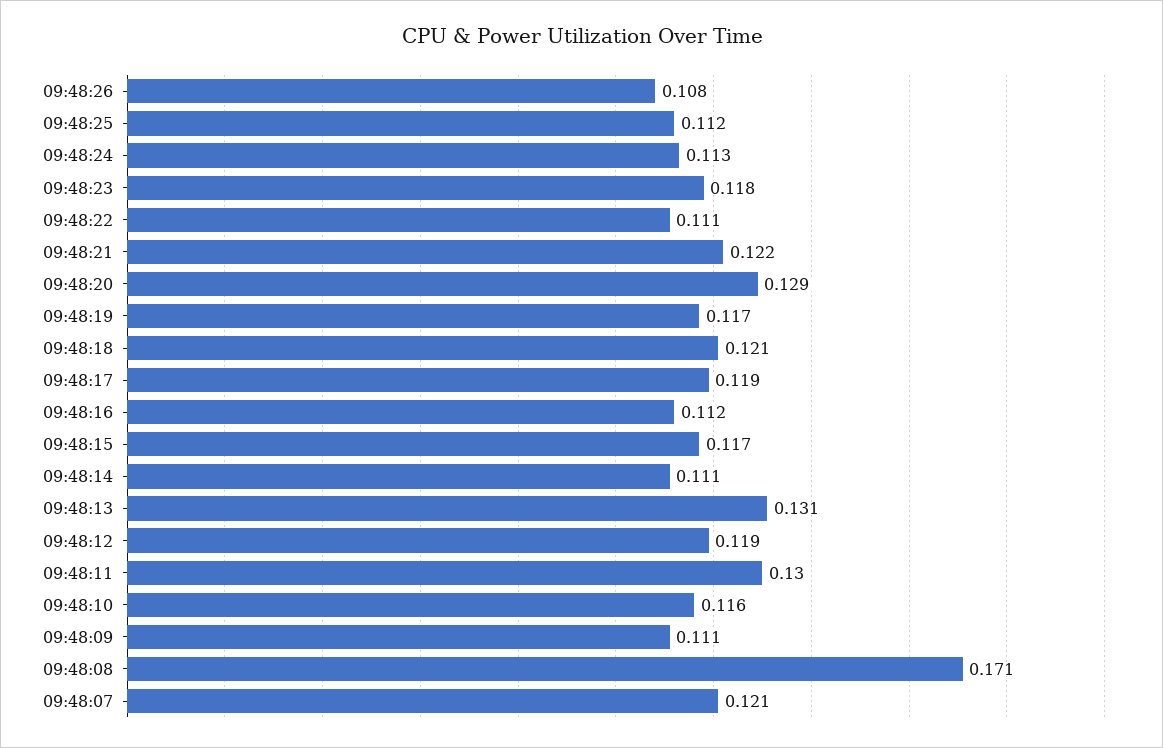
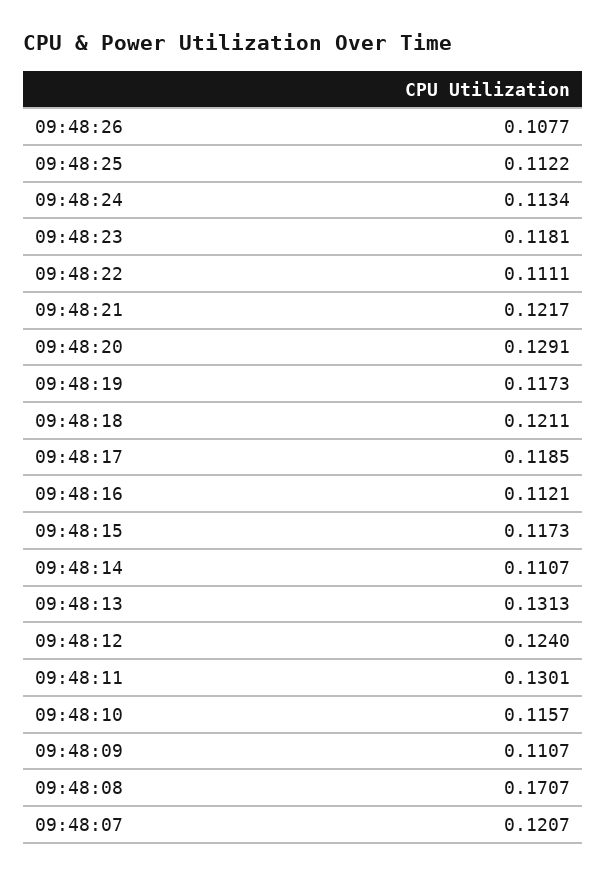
09:48:12: 0.119 -> 0.124

